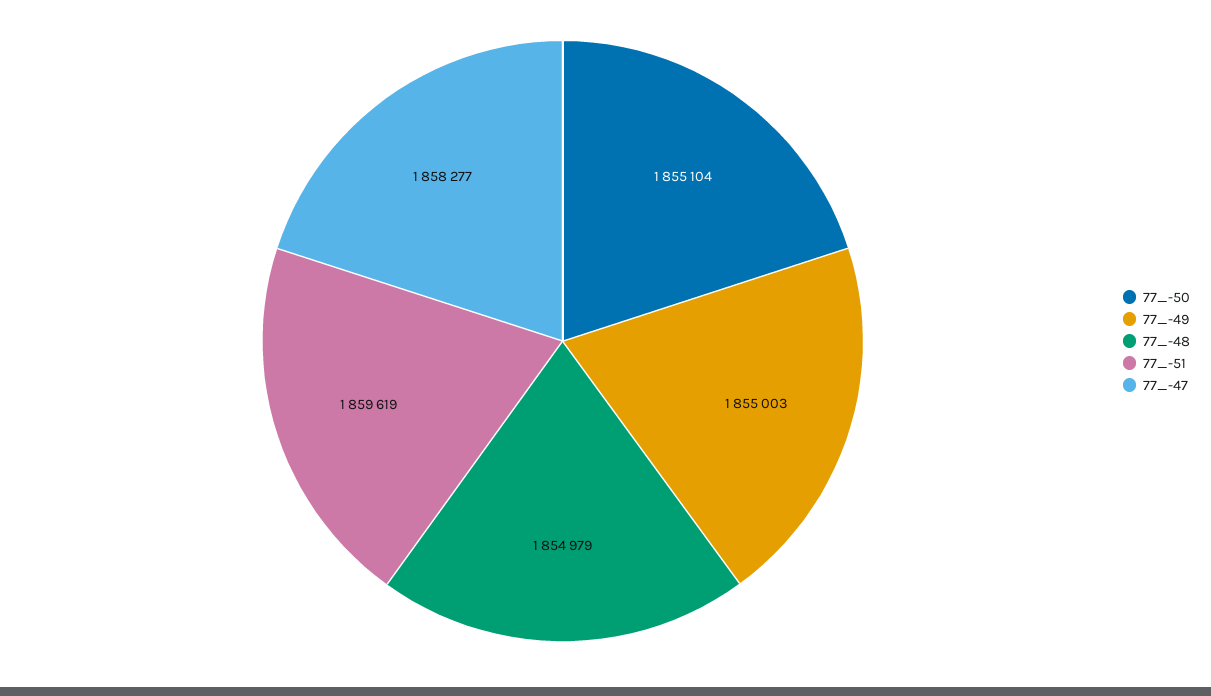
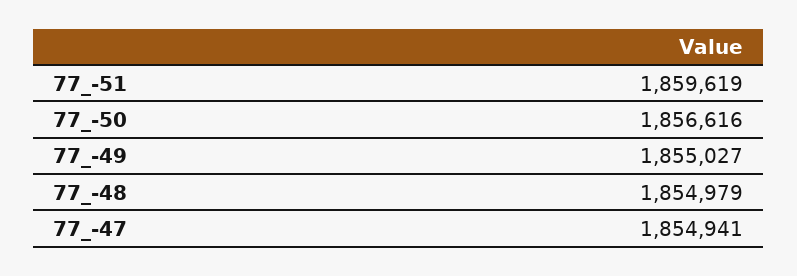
77_-50: 1855104 -> 1856616
77_-49: 1855003 -> 1855027
77_-47: 1858277 -> 1854941

